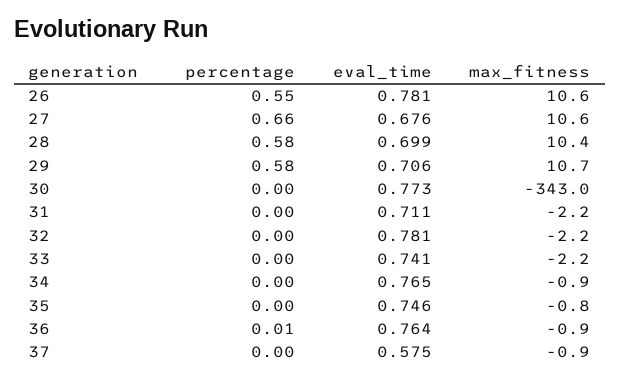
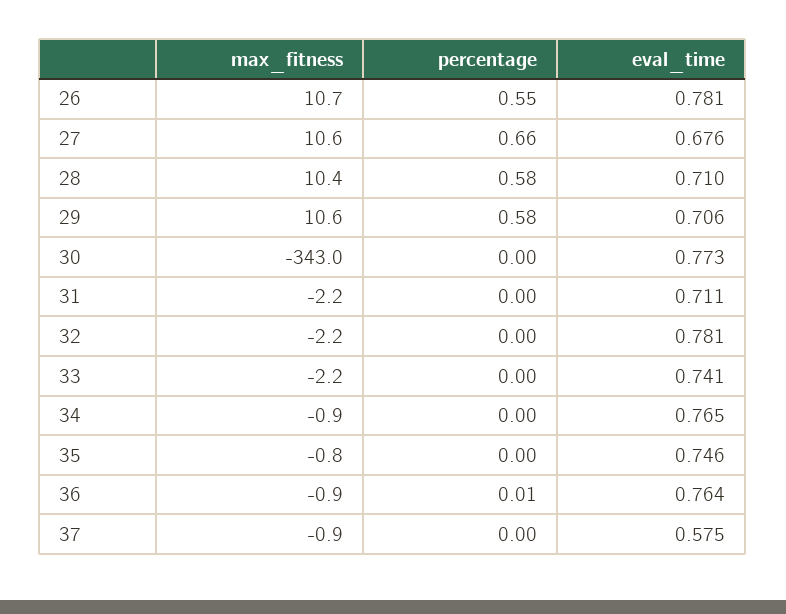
max_fitness, 26: 10.6 -> 10.7
eval_time, 28: 0.699 -> 0.71
max_fitness, 29: 10.7 -> 10.6

